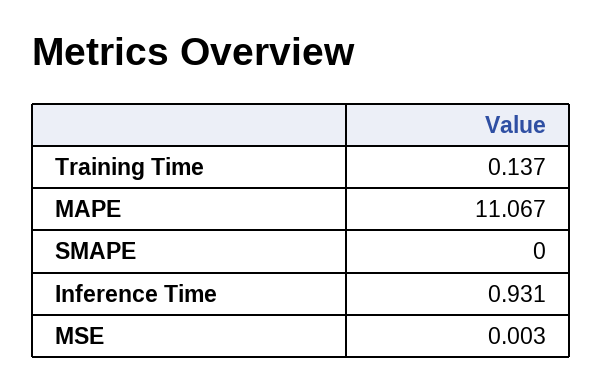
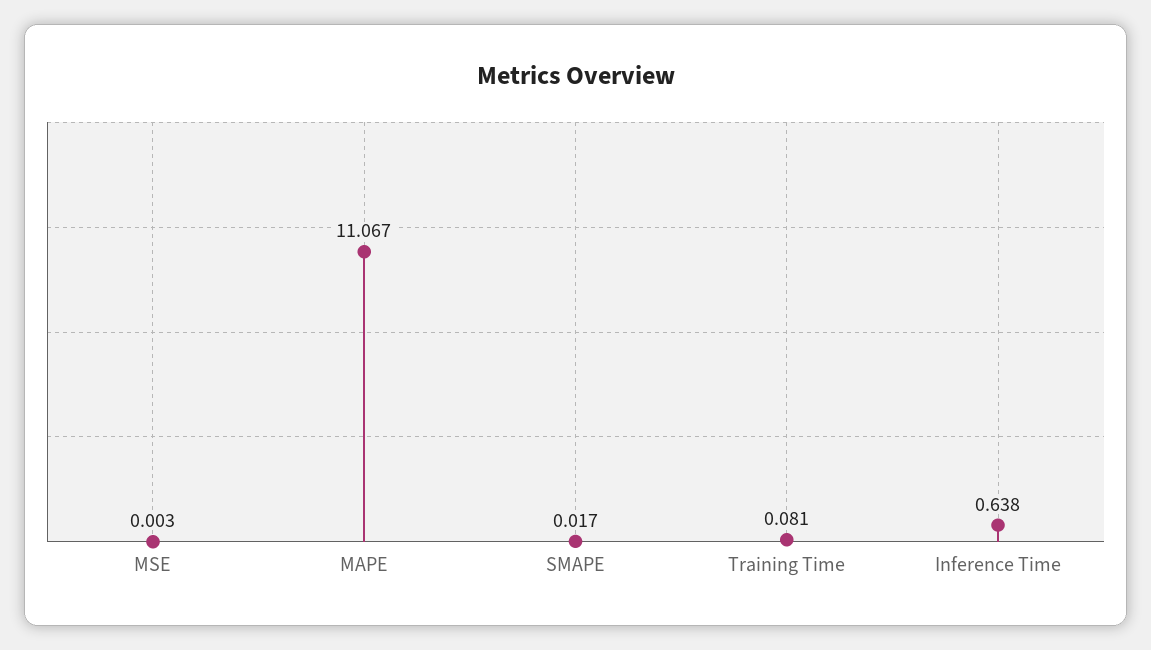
Training Time: 0.137 -> 0.081
SMAPE: 0 -> 0.017
Inference Time: 0.931 -> 0.638

